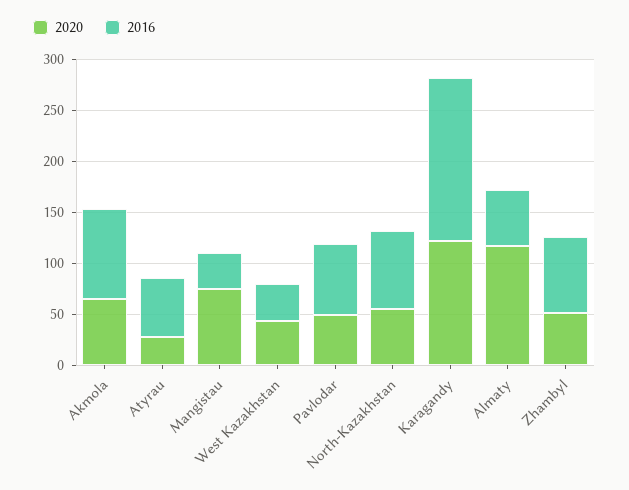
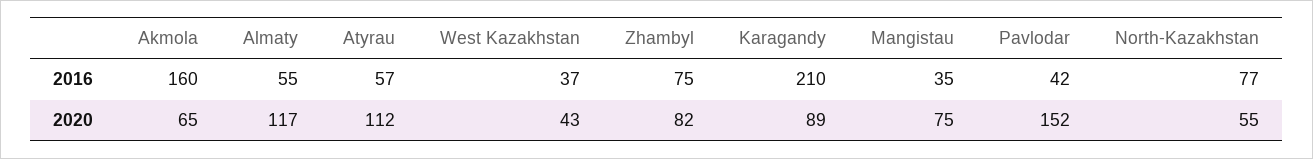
2016, Akmola: 90 -> 160
2020, Atyrau: 30 -> 112
2020, Pavlodar: 50 -> 152
2016, Pavlodar: 70 -> 42
2020, Karagandy: 120 -> 89
2016, Karagandy: 160 -> 210
2020, Zhambyl: 50 -> 82

